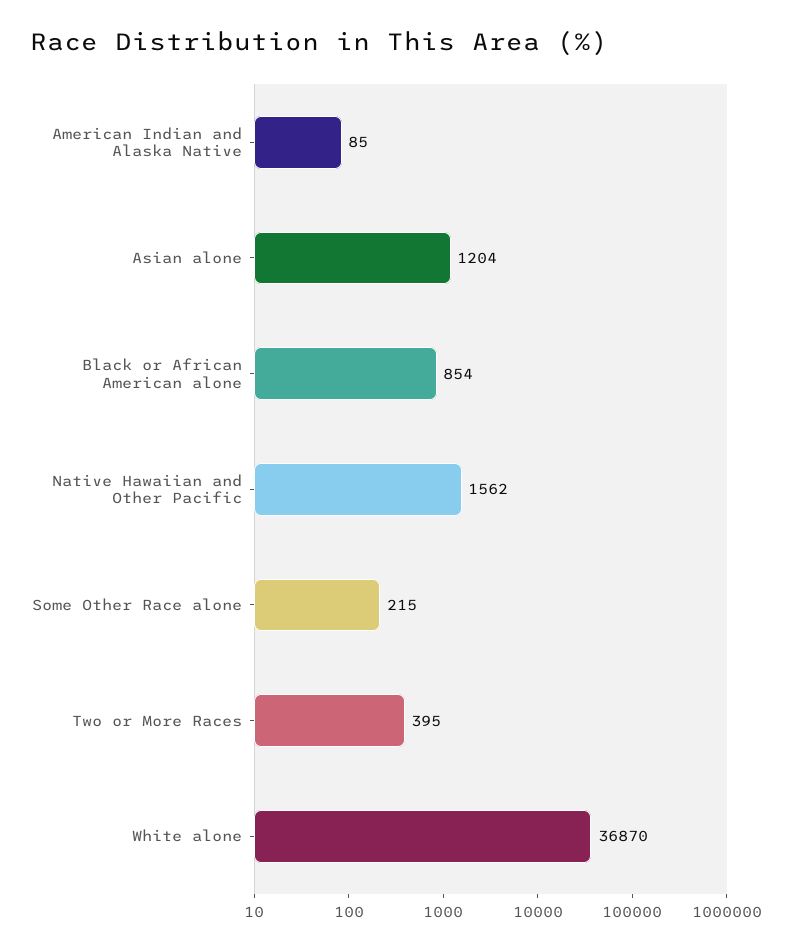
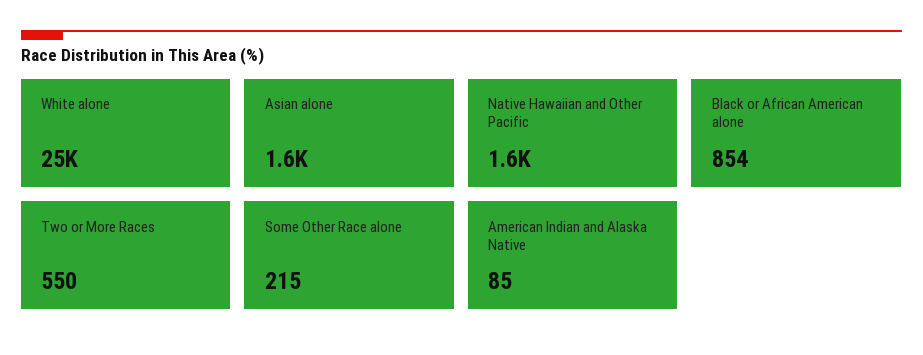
Asian alone: 1204 -> 1600
Two or More Races: 395 -> 550
White alone: 36870 -> 25000

